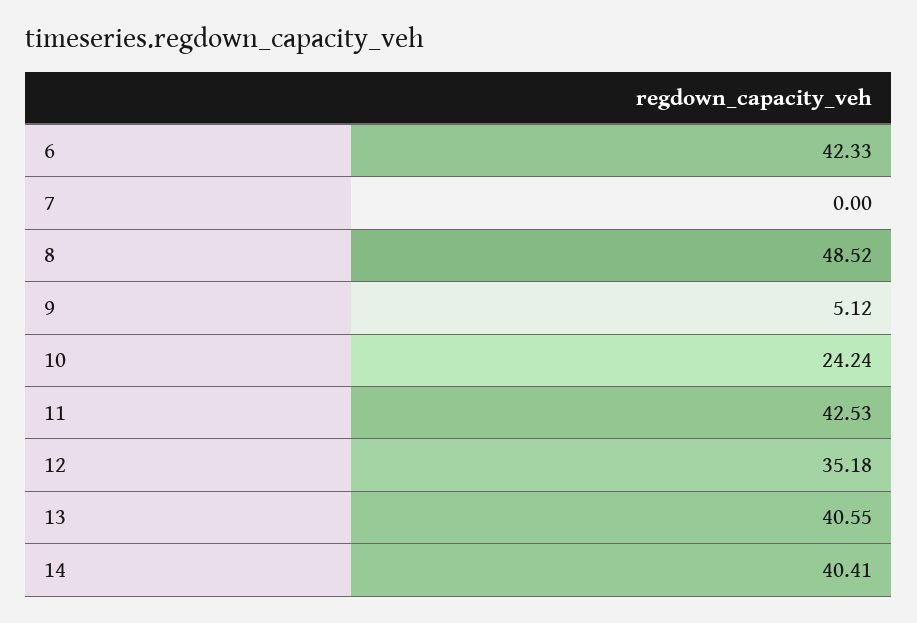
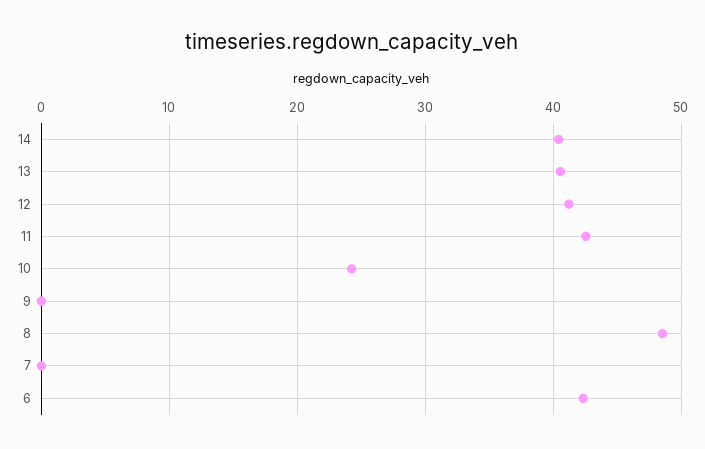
9: 5.12 -> 0
12: 35.18 -> 41

